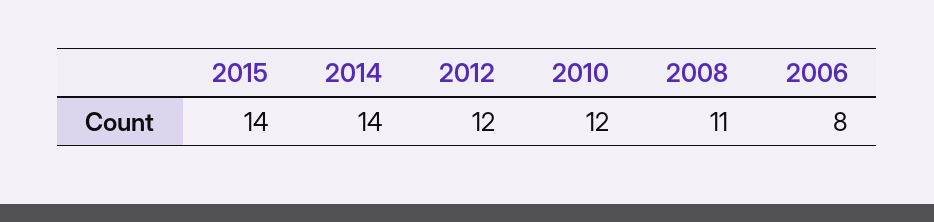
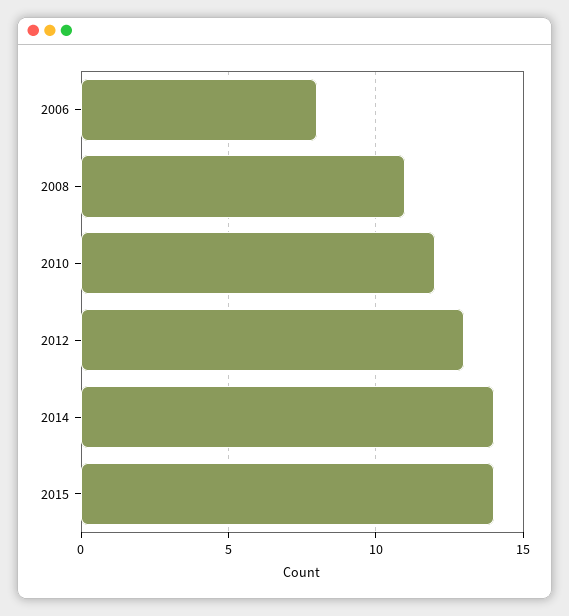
2012: 12 -> 13

